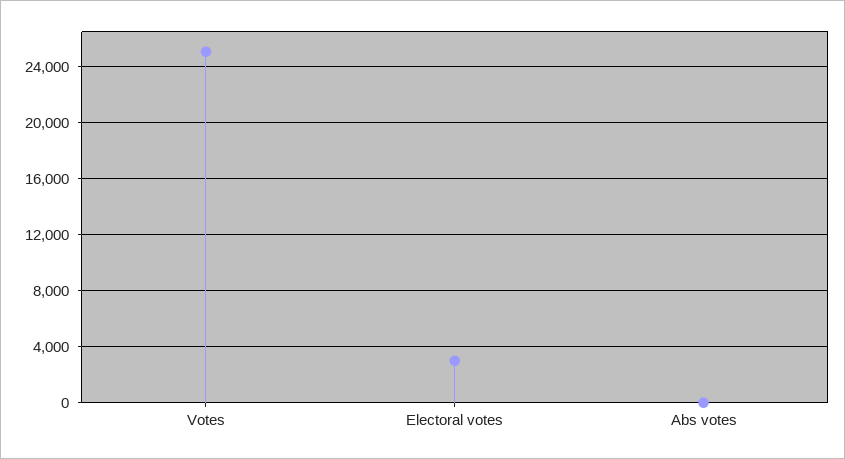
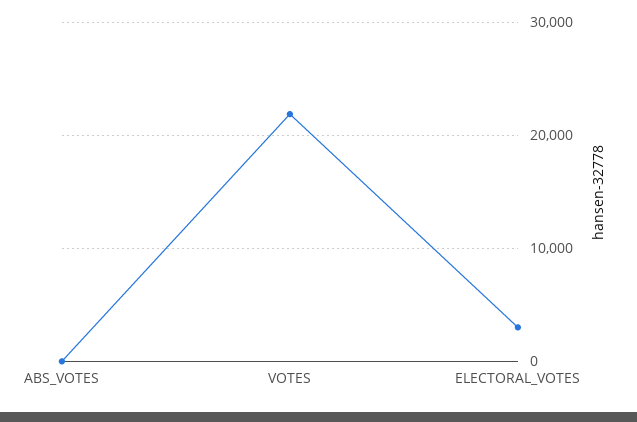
Votes: 25000 -> 22000

